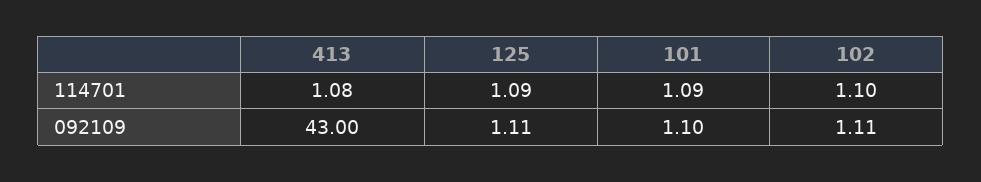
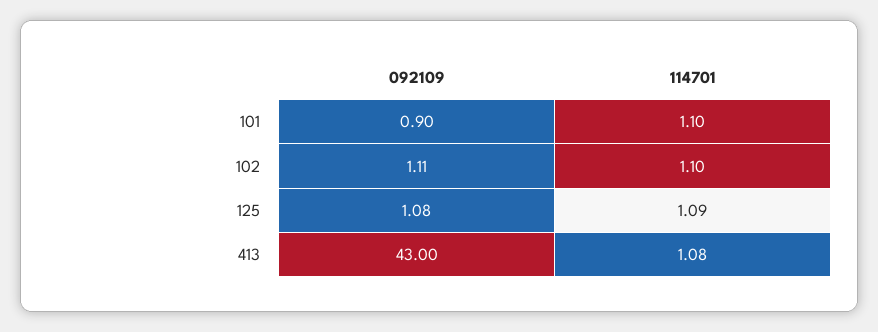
101, 114701: 1.09 -> 1.1
125, 092109: 1.11 -> 1.08
101, 092109: 1.1 -> 0.9

